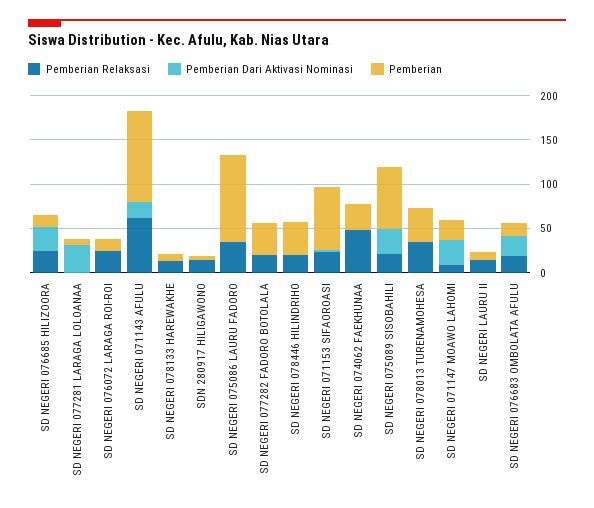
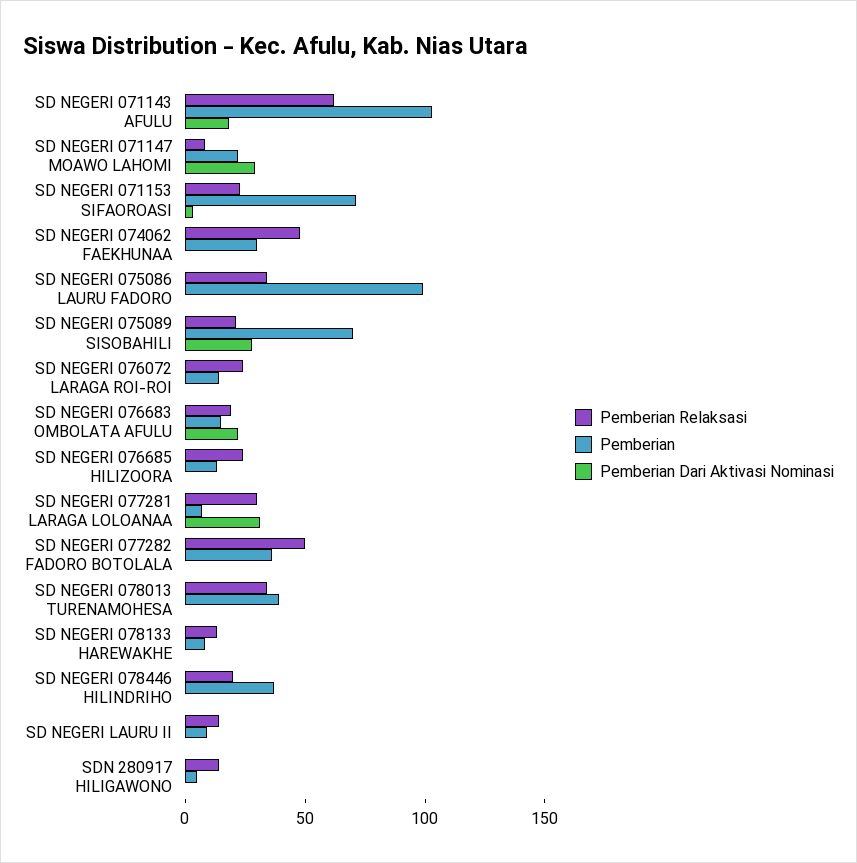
Pemberian Dari Aktivasi Nominasi, SD NEGERI 076685 HILIZOORA: 30 -> 0
Pemberian Relaksasi, SD NEGERI 077281 LARAGA LOLOANAA: 0 -> 30
Pemberian Relaksasi, SD NEGERI 077282 FADORO BOTOLALA: 20 -> 50

